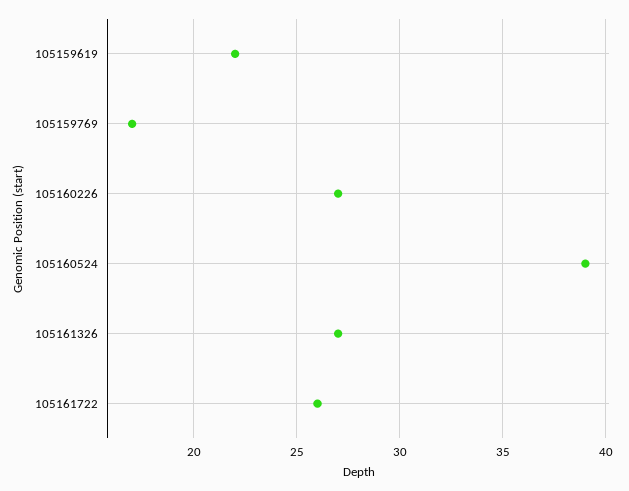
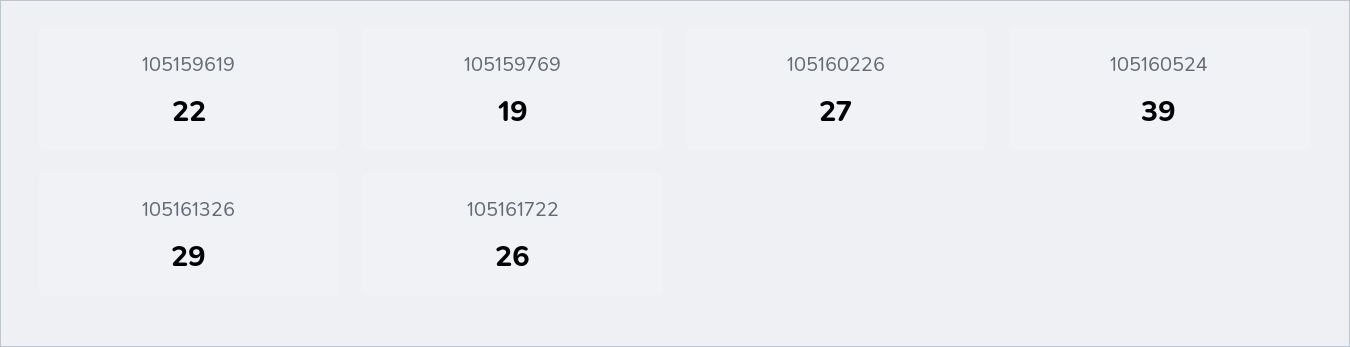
105159769: 17 -> 19
105161326: 27 -> 29

